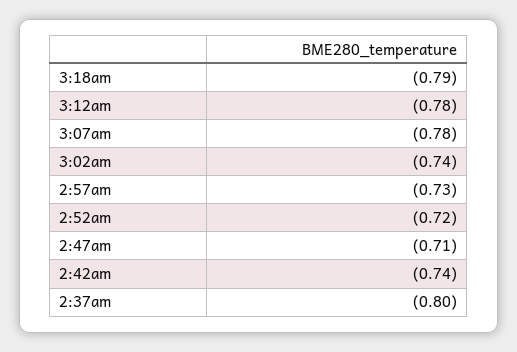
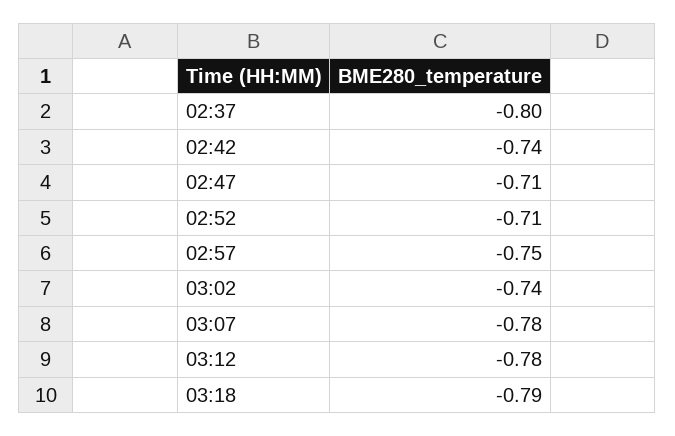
2:57am: -0.73 -> -0.75
2:52am: -0.72 -> -0.71

